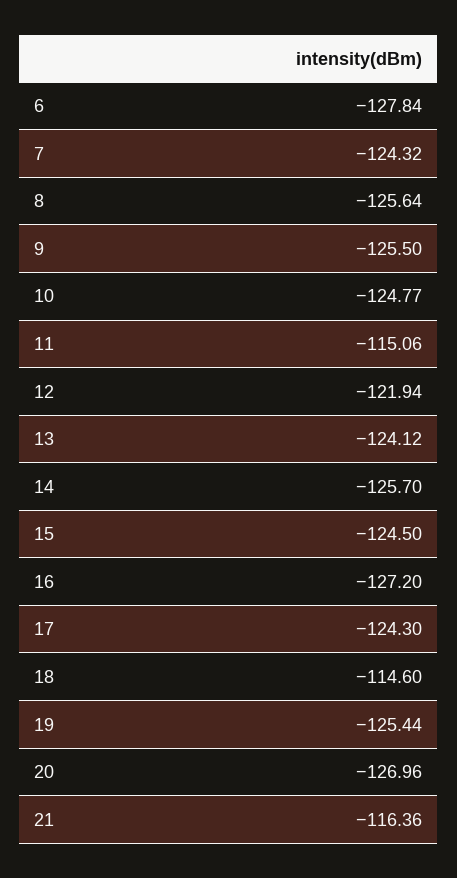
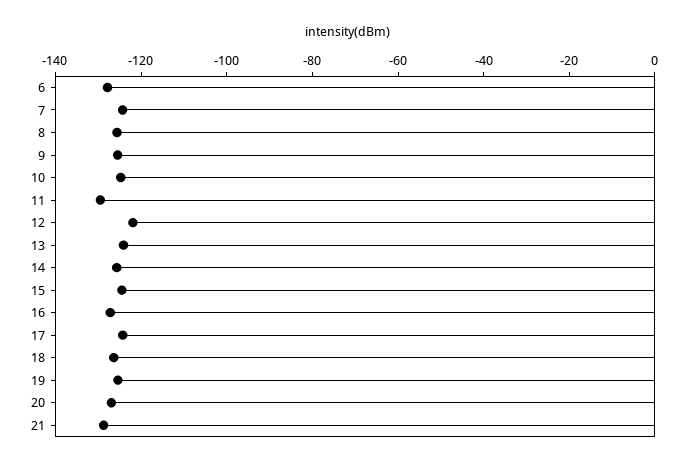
11: -115.06 -> -130
18: -114.6 -> -125
21: -116.36 -> -130

